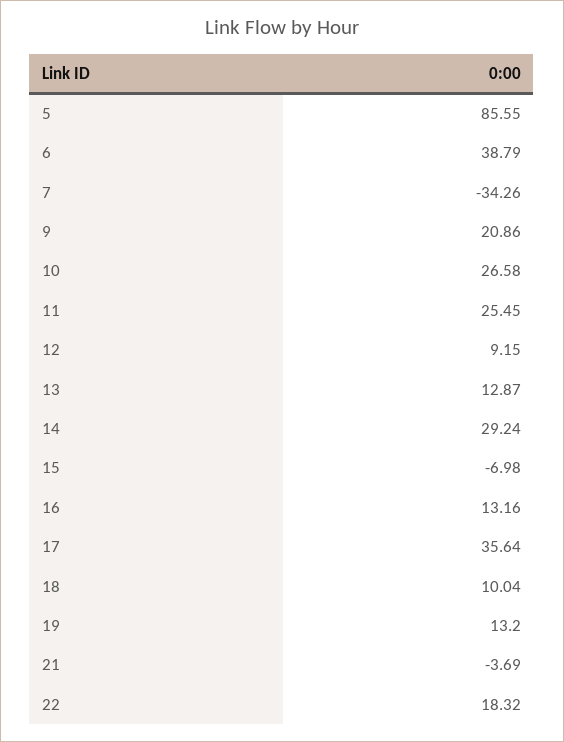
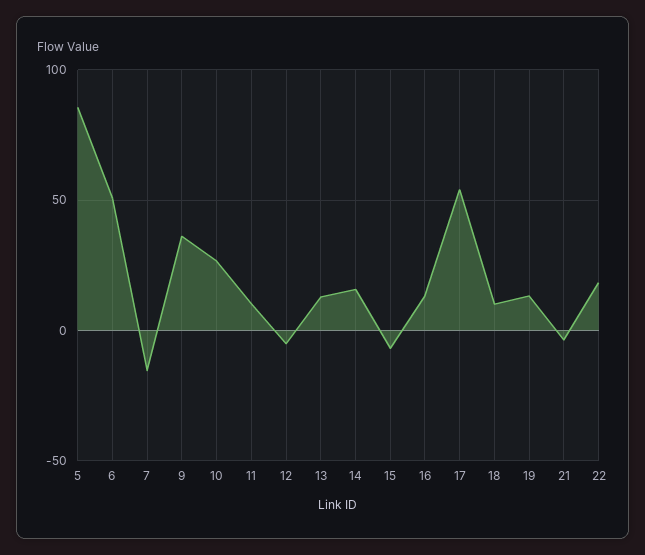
6: 38.79 -> 50
7: -34.26 -> -15
9: 20.86 -> 35
11: 25.45 -> 10
12: 9.15 -> -5
14: 29.24 -> 15
17: 35.64 -> 55

